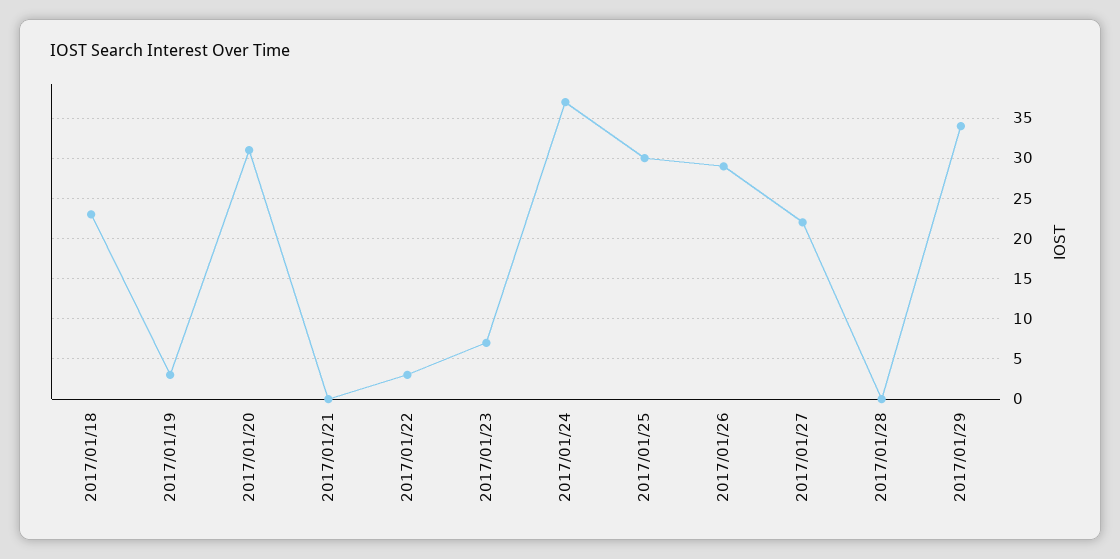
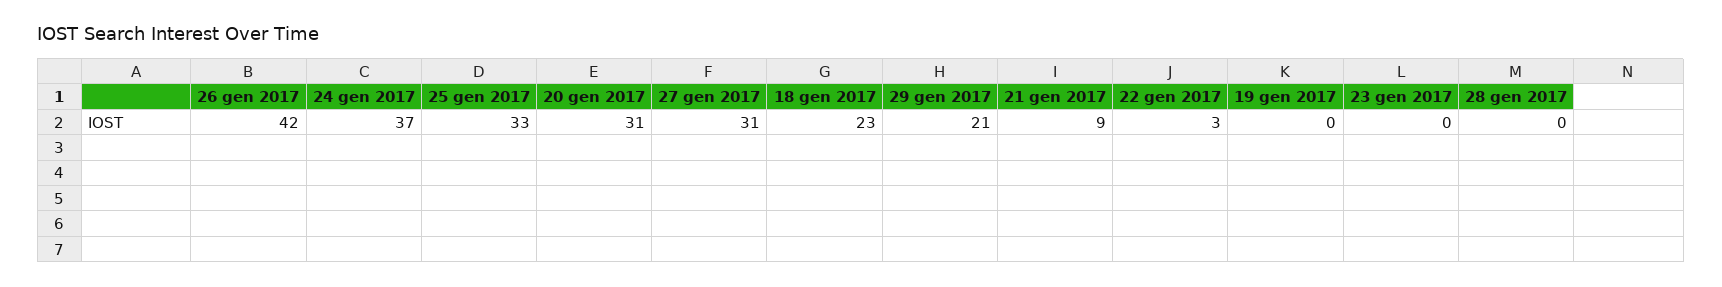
2017/01/19: 3 -> 0
2017/01/21: 0 -> 9
2017/01/23: 7 -> 0
2017/01/25: 30 -> 33
2017/01/26: 29 -> 42
2017/01/27: 22 -> 31
2017/01/29: 34 -> 21

